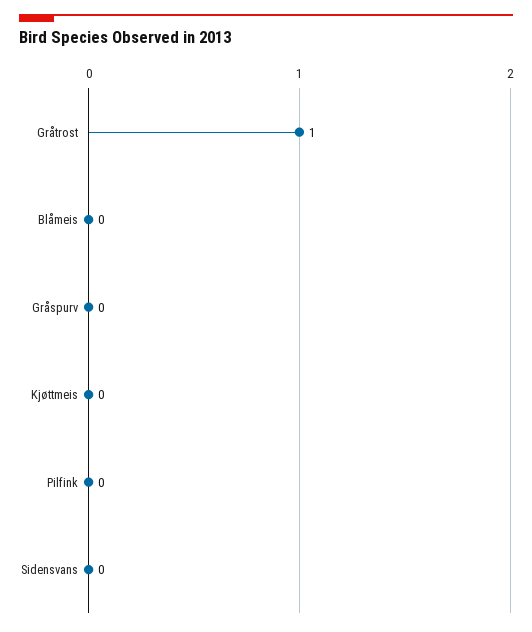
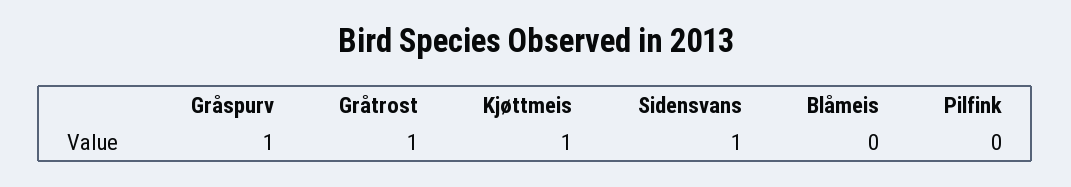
Gråspurv: 0 -> 1
Kjøttmeis: 0 -> 1
Sidensvans: 0 -> 1

